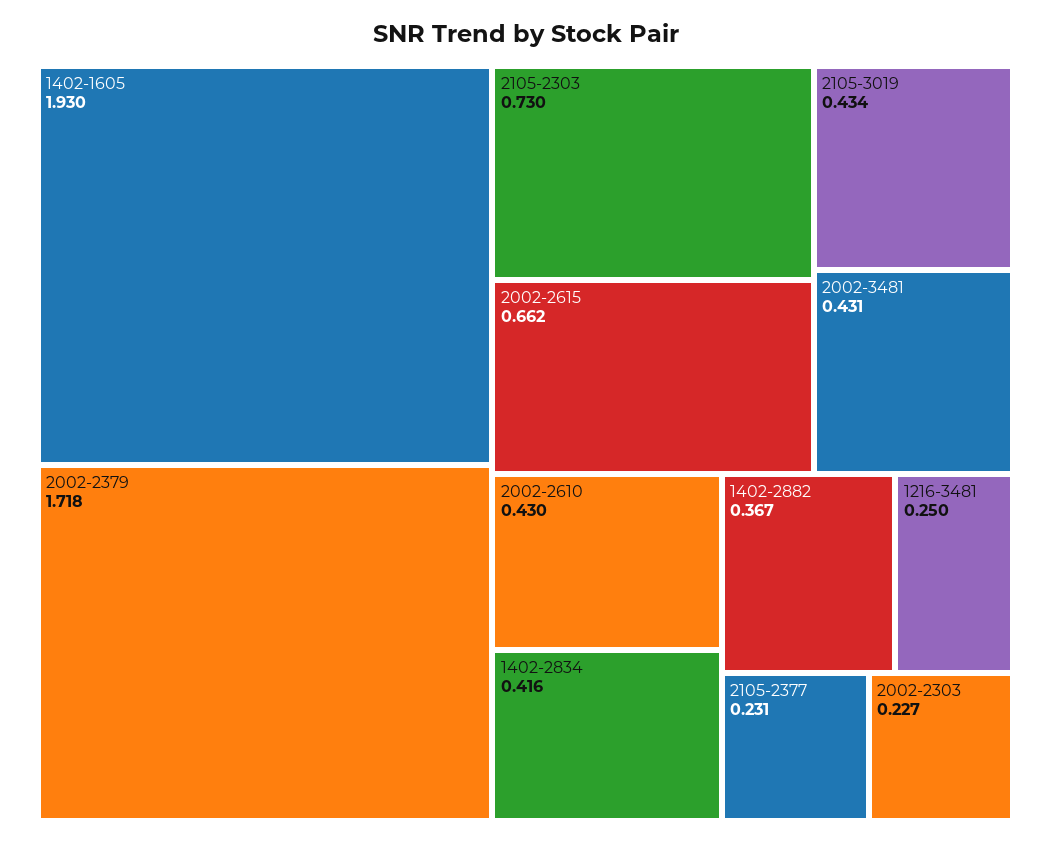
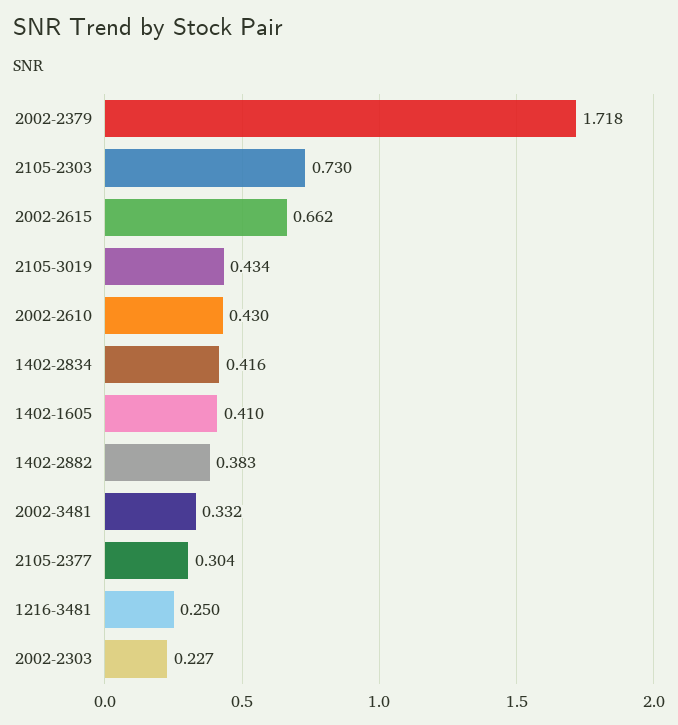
1402-1605: 1.93 -> 0.41
2002-3481: 0.431 -> 0.332
1402-2882: 0.367 -> 0.383
2105-2377: 0.231 -> 0.304

